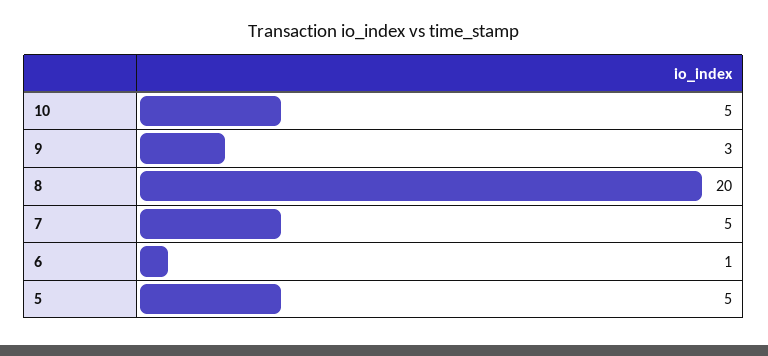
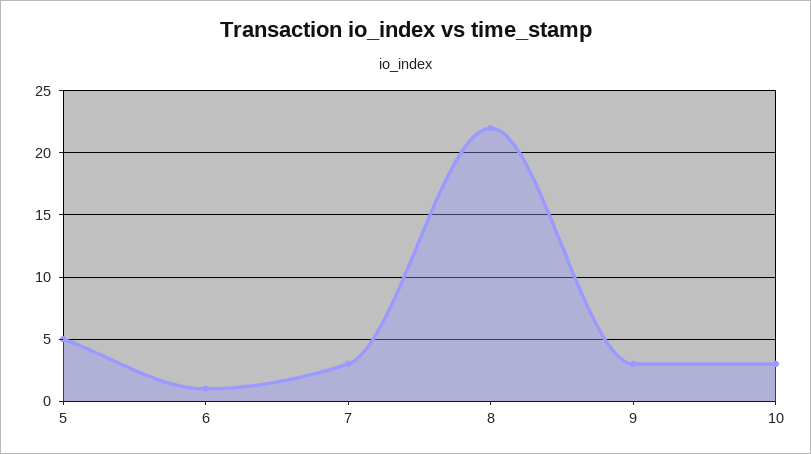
10: 5 -> 3
8: 20 -> 22
7: 5 -> 3

